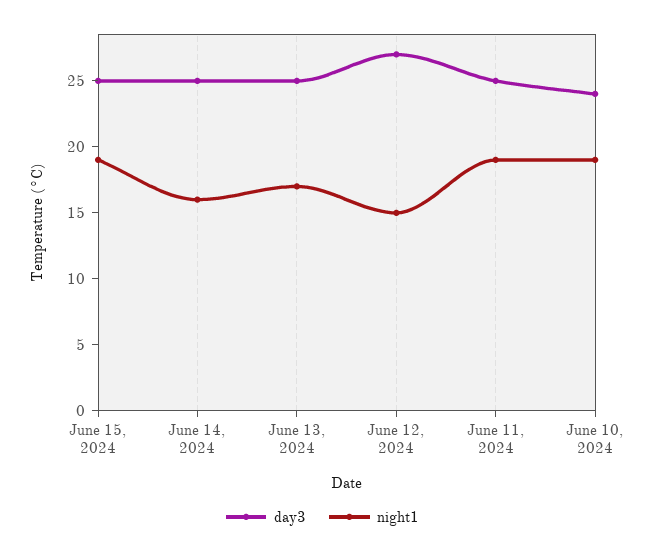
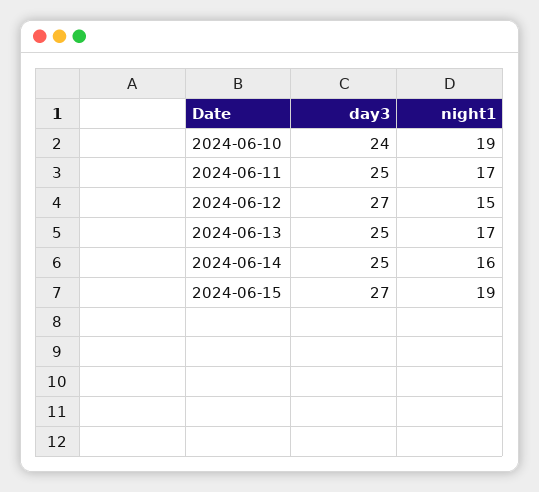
day3, June 15, 2024: 25 -> 27
night1, June 11, 2024: 19 -> 17

